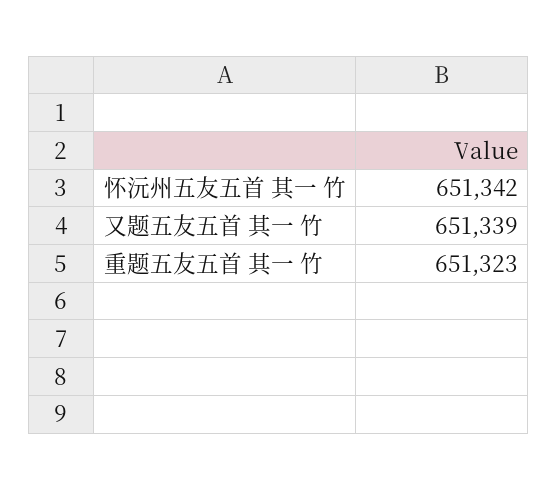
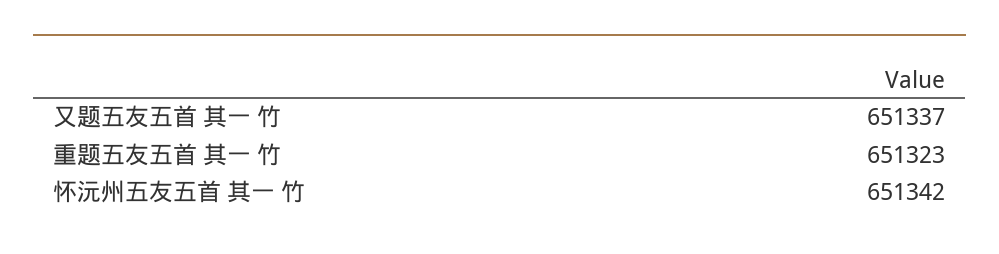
又题五友五首 其一 竹: 651339 -> 651337

